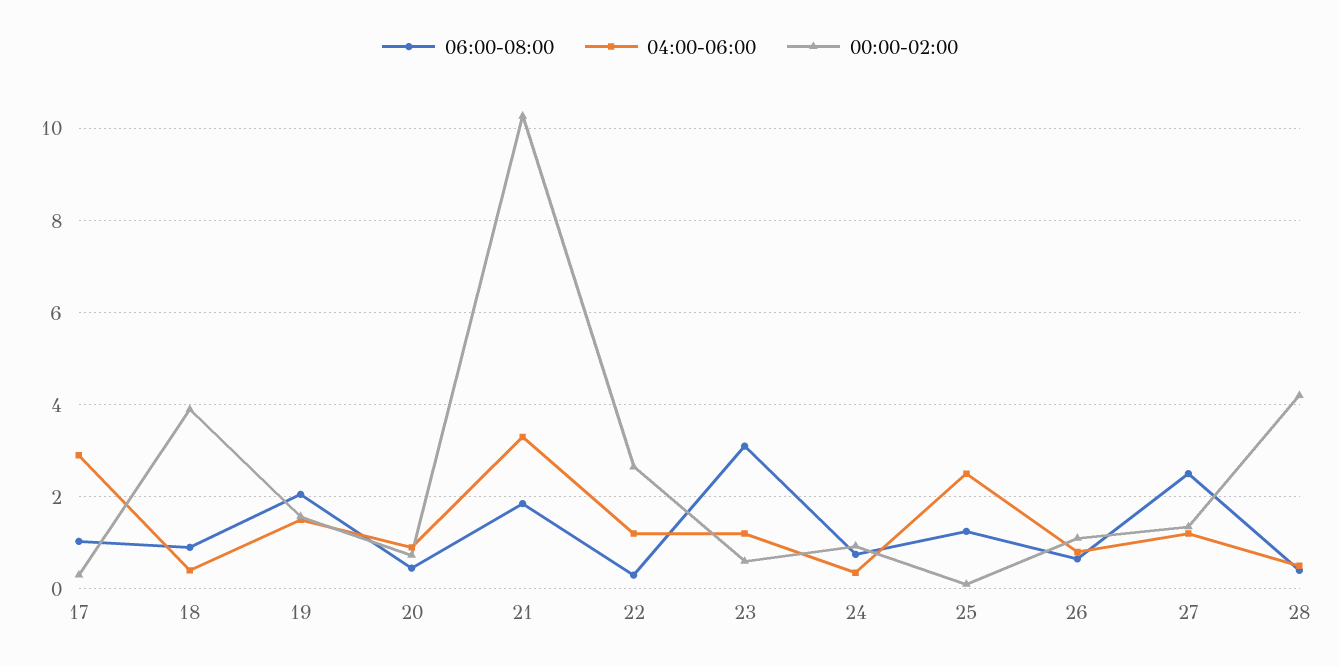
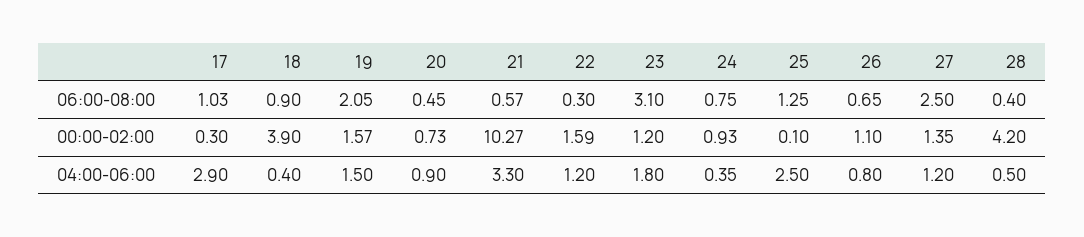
06:00-08:00, 21: 1.8 -> 0.57
00:00-02:00, 22: 2.6 -> 1.59
04:00-06:00, 23: 1.2 -> 1.8
00:00-02:00, 23: 0.6 -> 1.2

